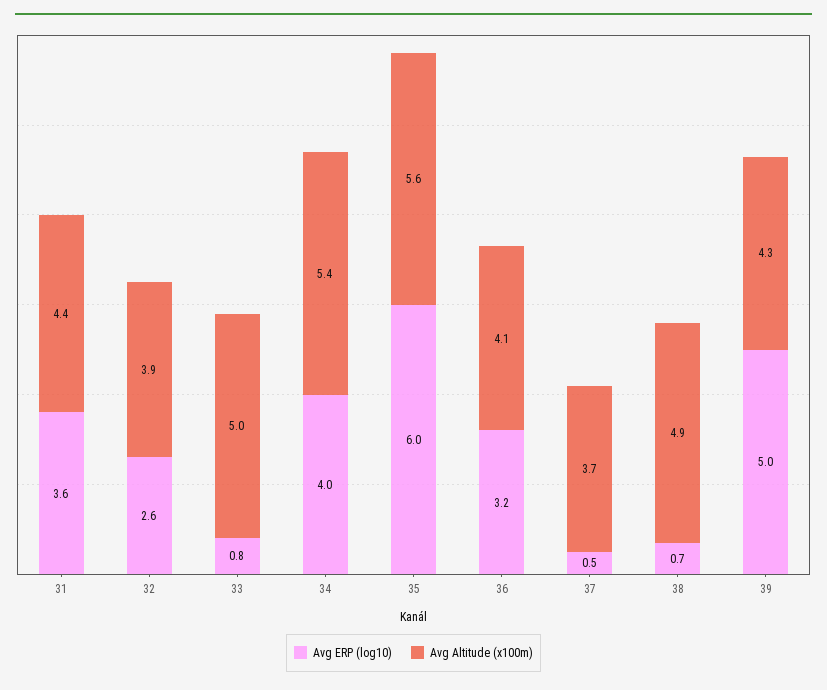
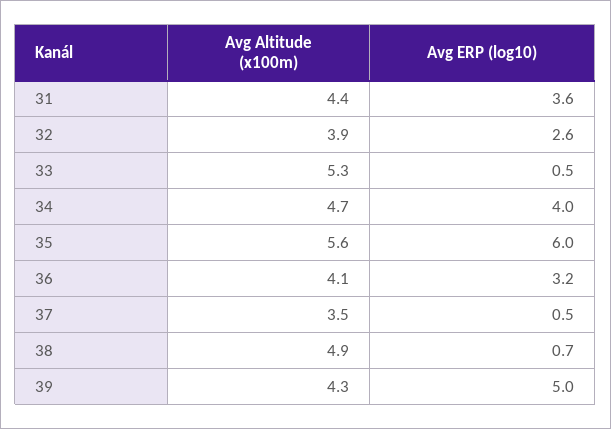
Avg ERP (log10), 33: 0.8 -> 0.5
Avg Altitude (x100m), 33: 5 -> 5.3
Avg Altitude (x100m), 34: 5.4 -> 4.7
Avg Altitude (x100m), 37: 3.7 -> 3.5

